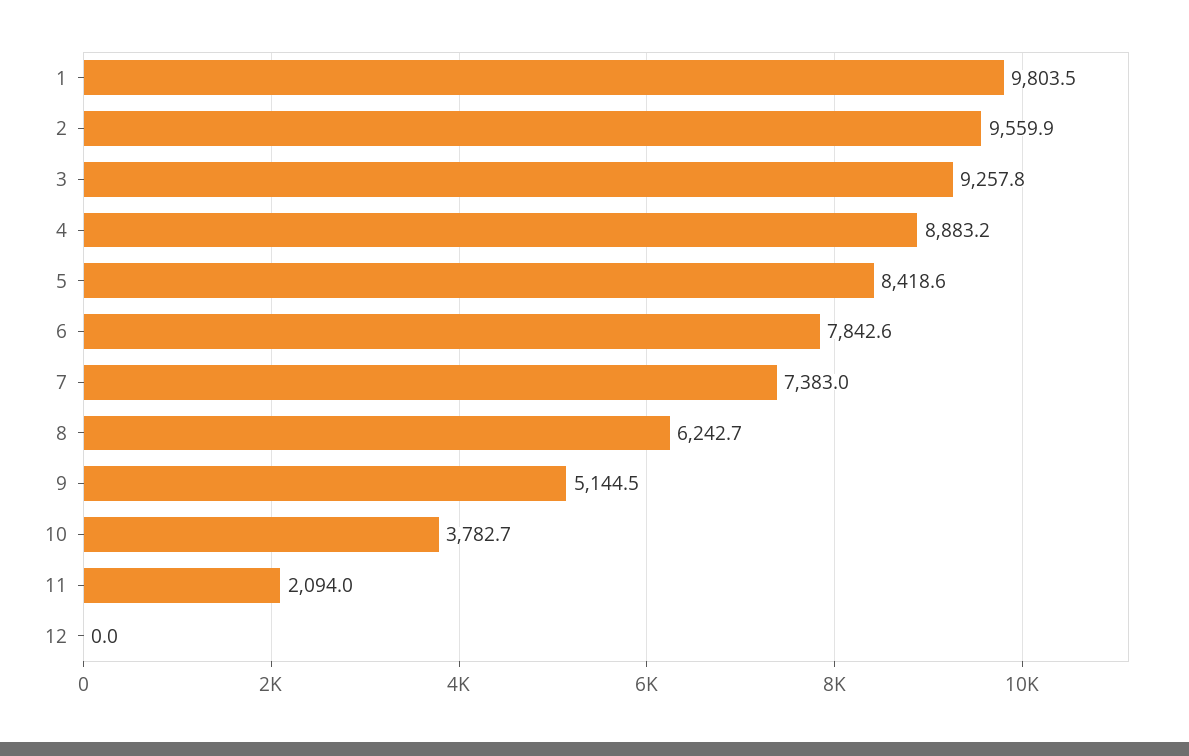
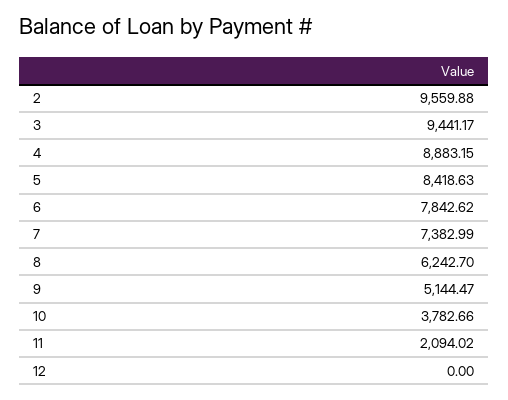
1: 9803.5 -> none
3: 9257.8 -> 9441.17

